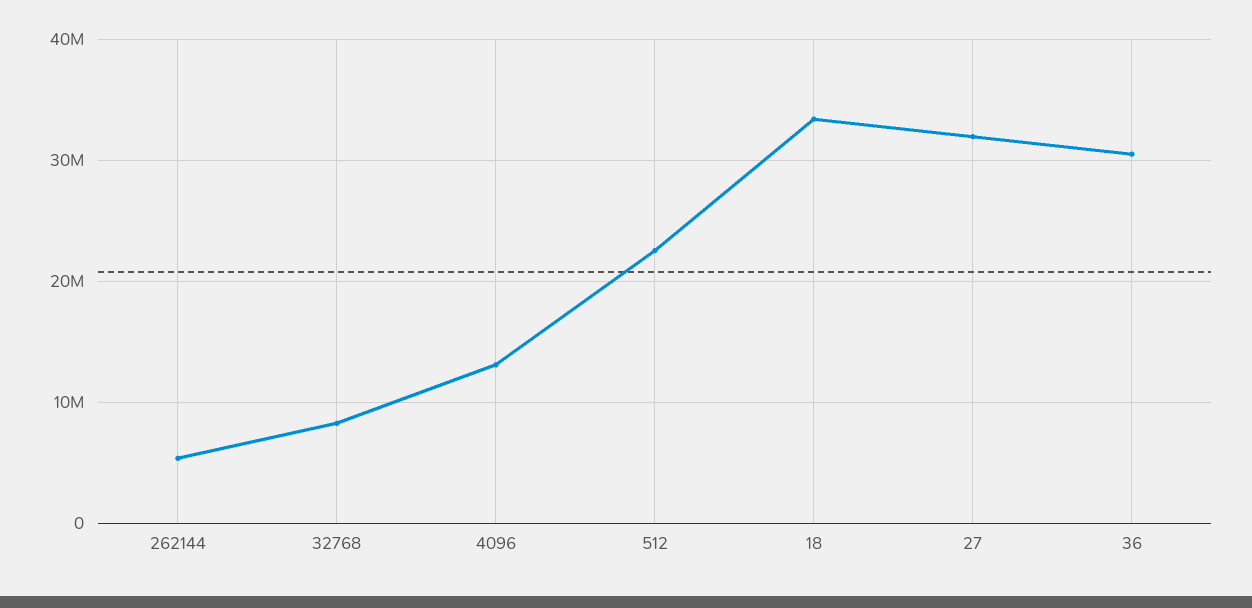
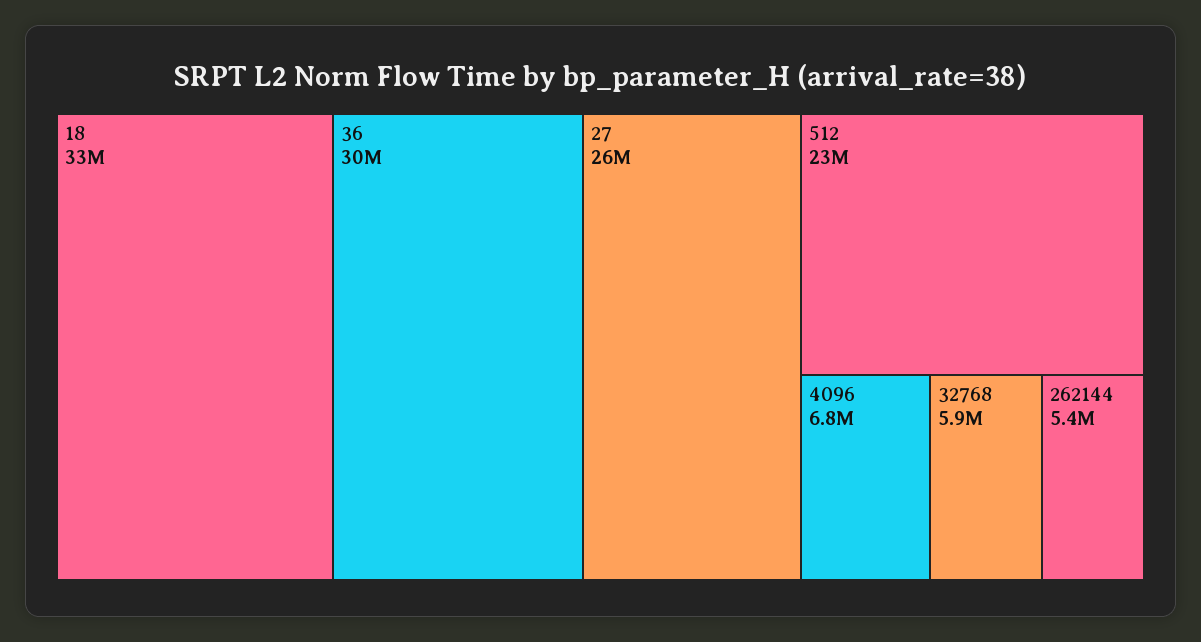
32768: 8000000 -> 5900000
4096: 13000000 -> 6800000
27: 32000000 -> 26000000

